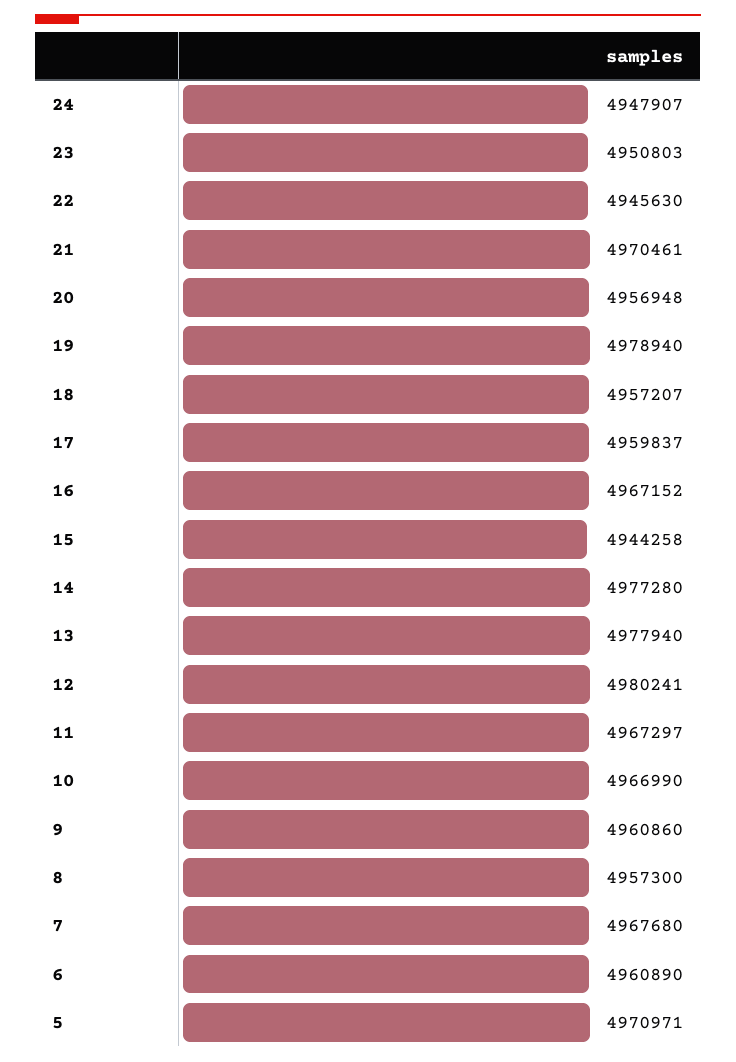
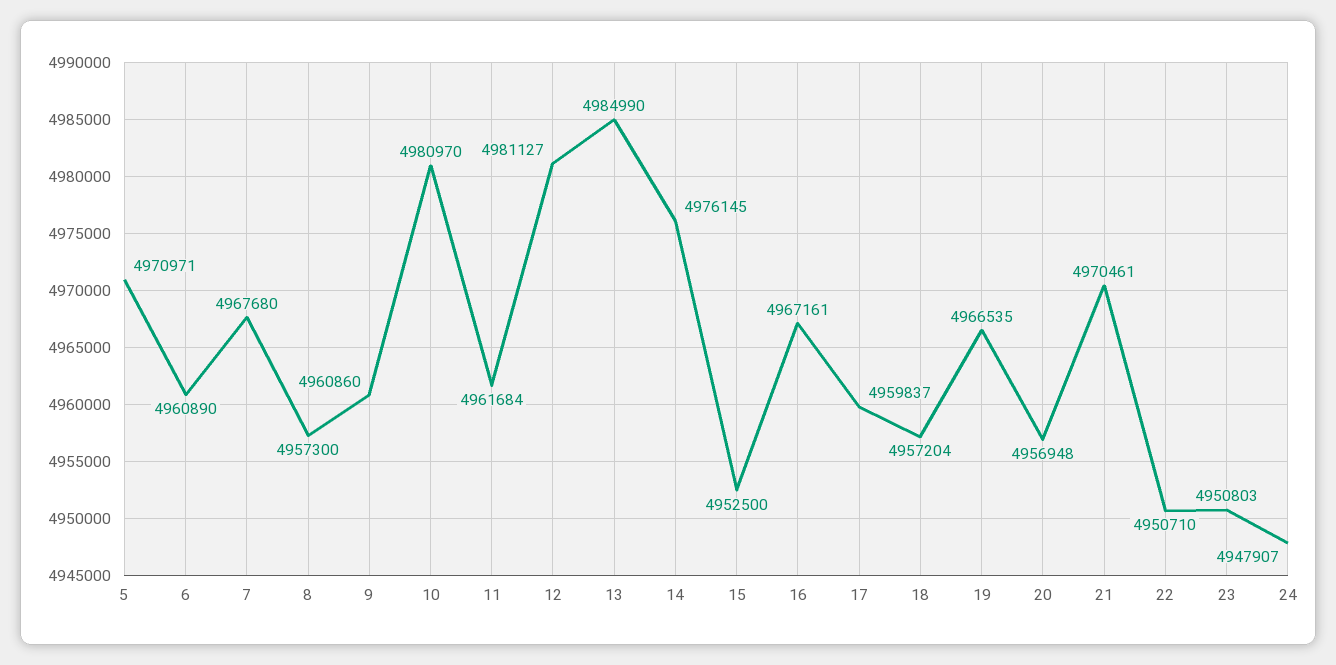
22: 4945630 -> 4950710
19: 4978940 -> 4966535
18: 4957207 -> 4957204
16: 4967152 -> 4967161
15: 4944258 -> 4952500
14: 4977280 -> 4976145
13: 4977940 -> 4984990
12: 4980241 -> 4981127
11: 4967297 -> 4961684
10: 4966990 -> 4980970

